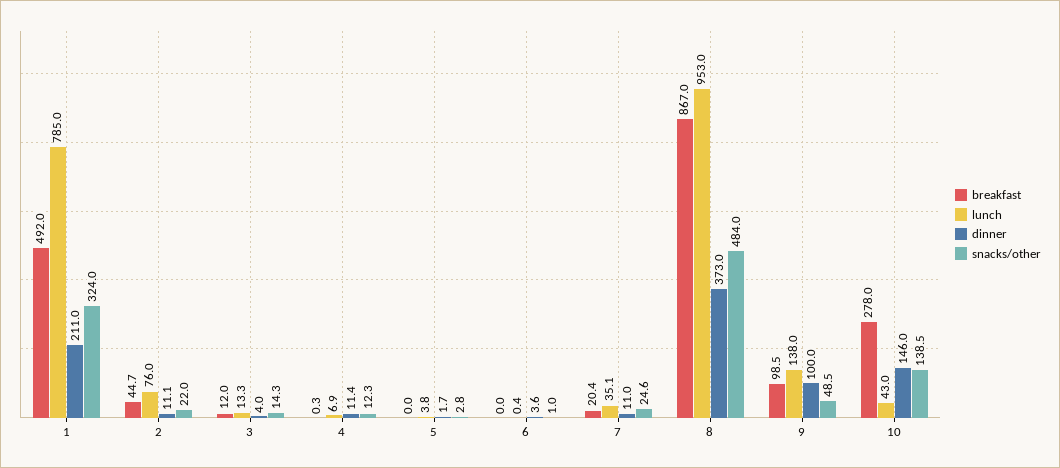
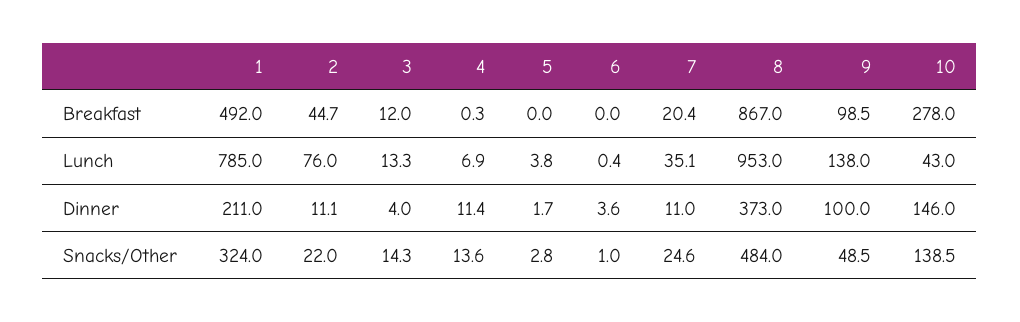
snacks/other, 4: 12.3 -> 13.6

